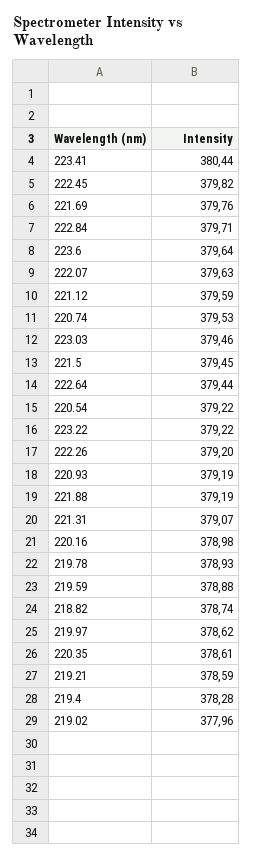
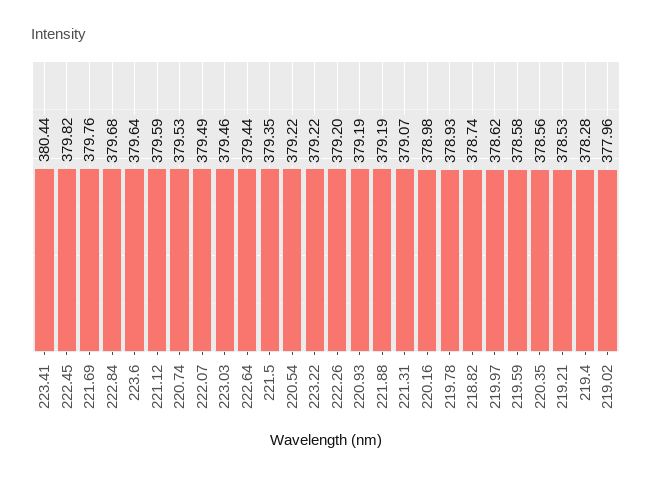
222.84: 379.71 -> 379.68
222.07: 379.63 -> 379.49
221.5: 379.45 -> 379.35
219.59: 378.88 -> 378.58
220.35: 378.61 -> 378.56
219.21: 378.59 -> 378.53

